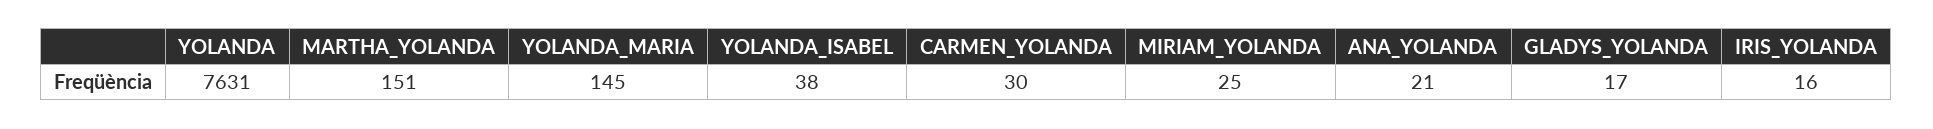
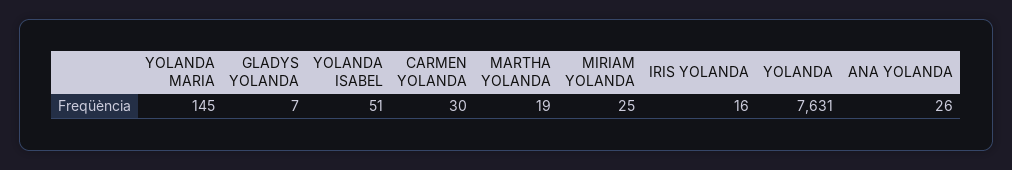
MARTHA_YOLANDA: 151 -> 19
YOLANDA_ISABEL: 38 -> 51
ANA_YOLANDA: 21 -> 26
GLADYS_YOLANDA: 17 -> 7

